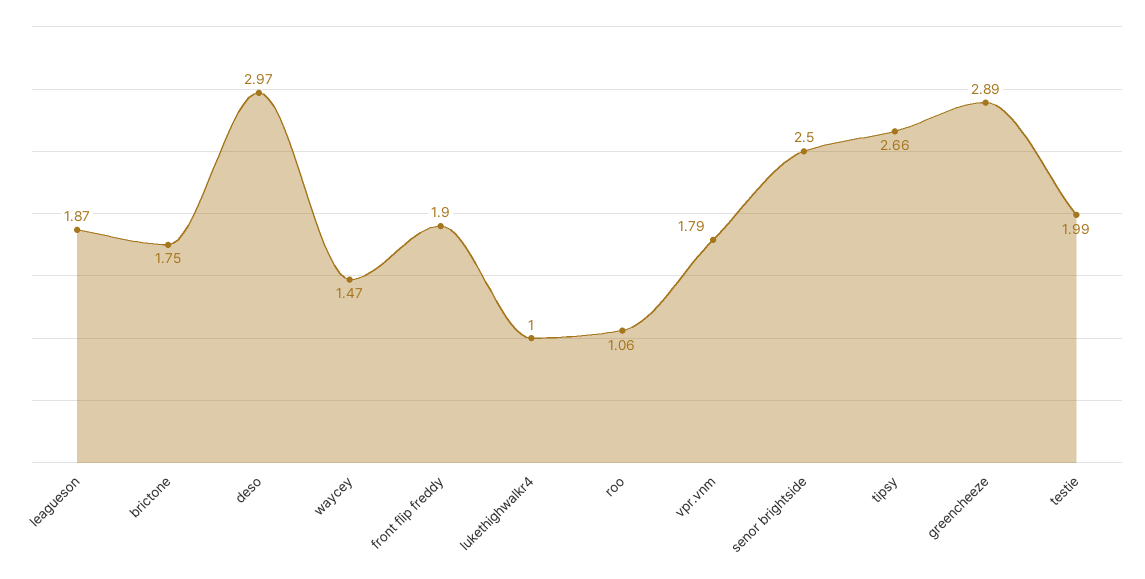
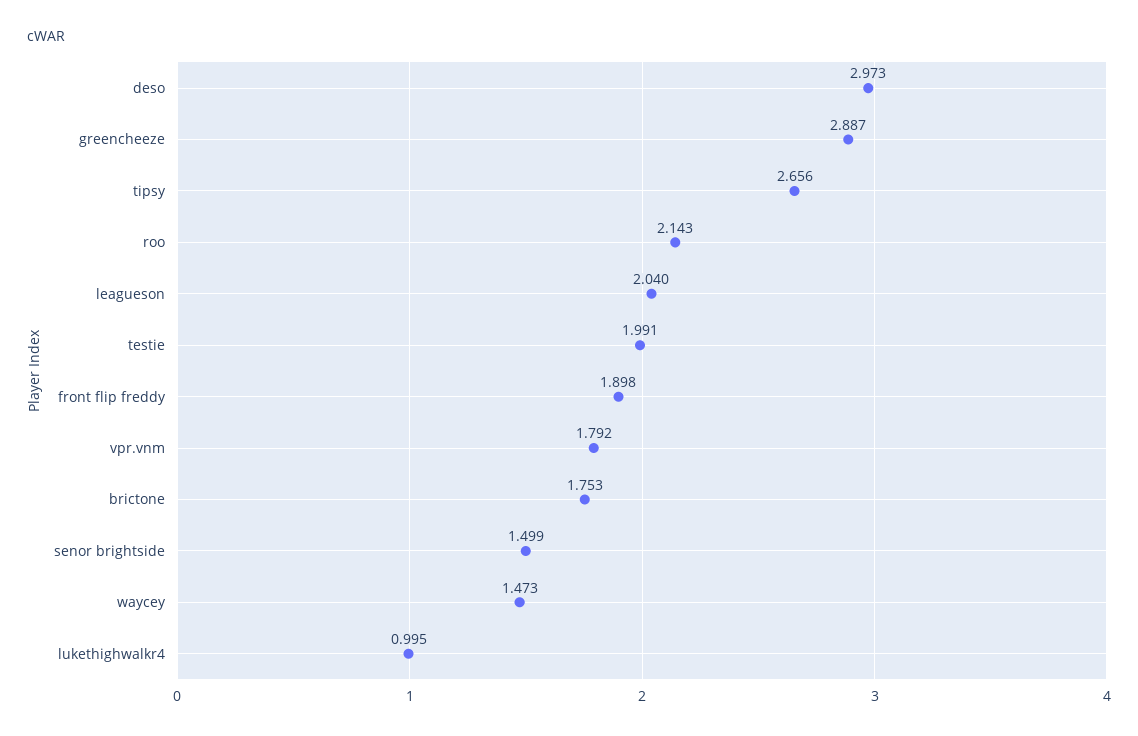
leagueson: 1.87 -> 2.04
roo: 1.06 -> 2.143
senor brightside: 2.5 -> 1.499

